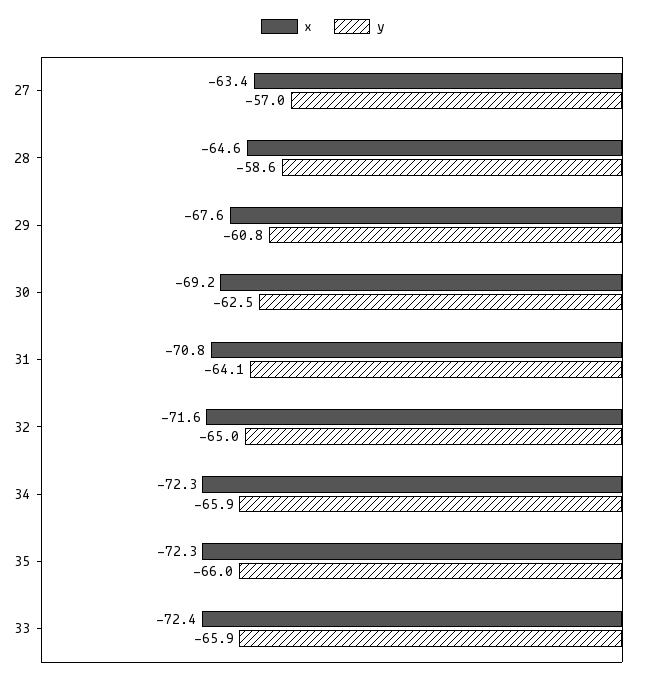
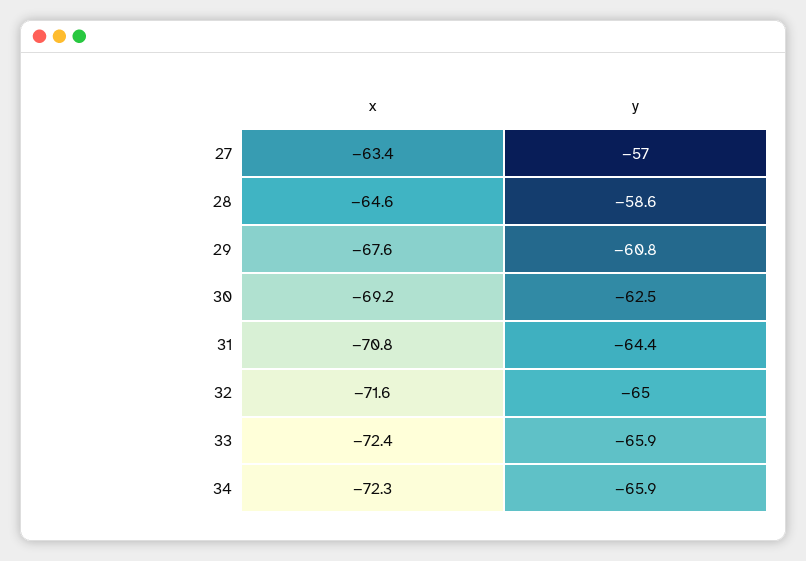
y, 31: -64.1 -> -64.4
x, 35: -72.3 -> none
y, 35: -66 -> none

